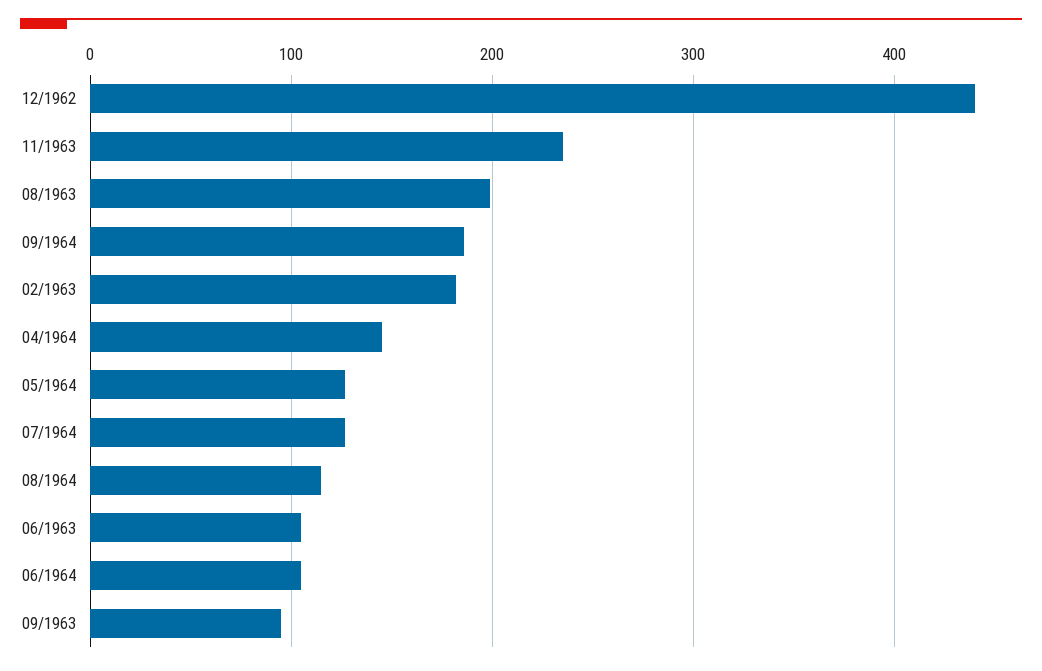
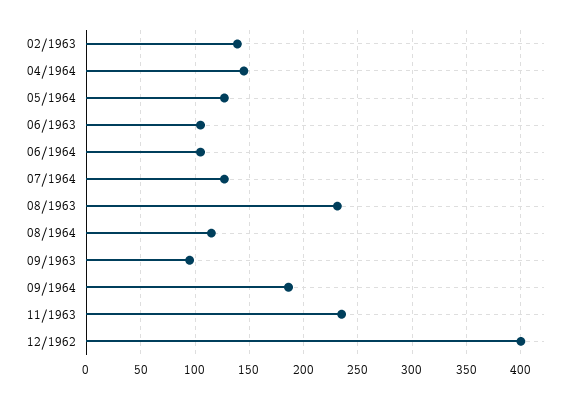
12/1962: 440 -> 400
08/1963: 200 -> 230
02/1963: 180 -> 140

